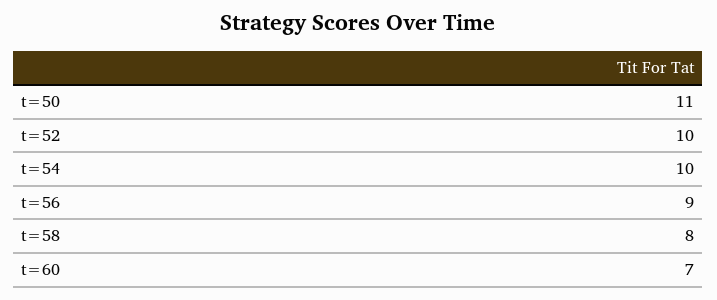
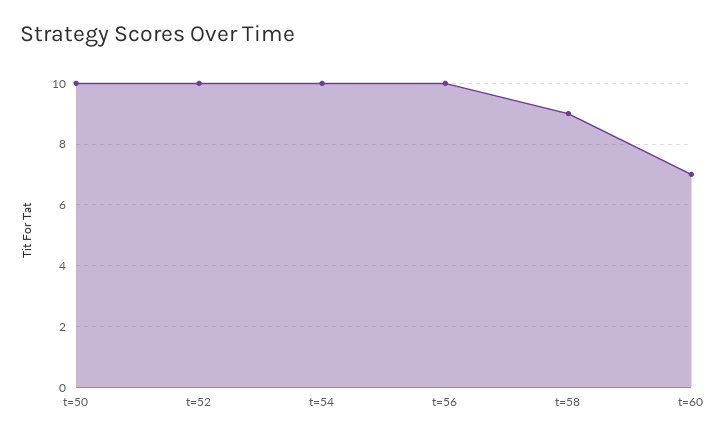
t=50: 11 -> 10
t=56: 9 -> 10
t=58: 8 -> 9

